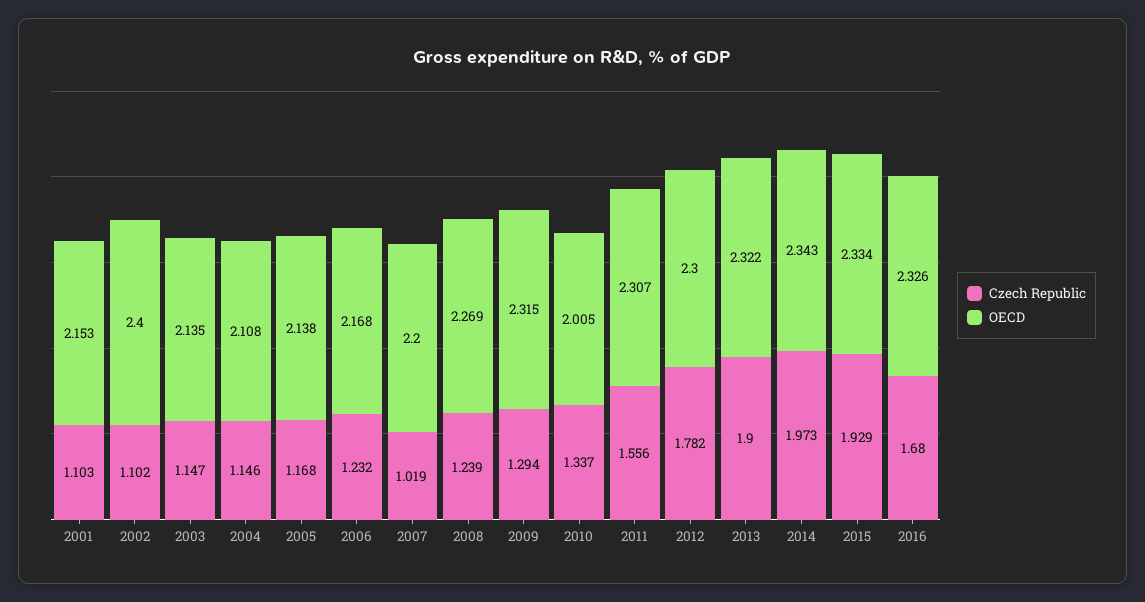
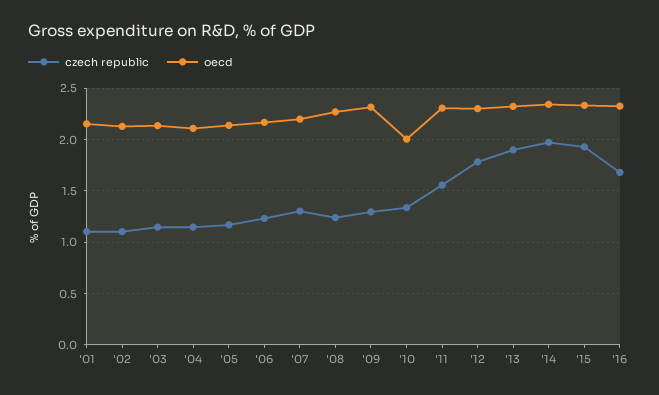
OECD, 2002: 2.4 -> 2.1
Czech Republic, 2007: 1.019 -> 1.3

